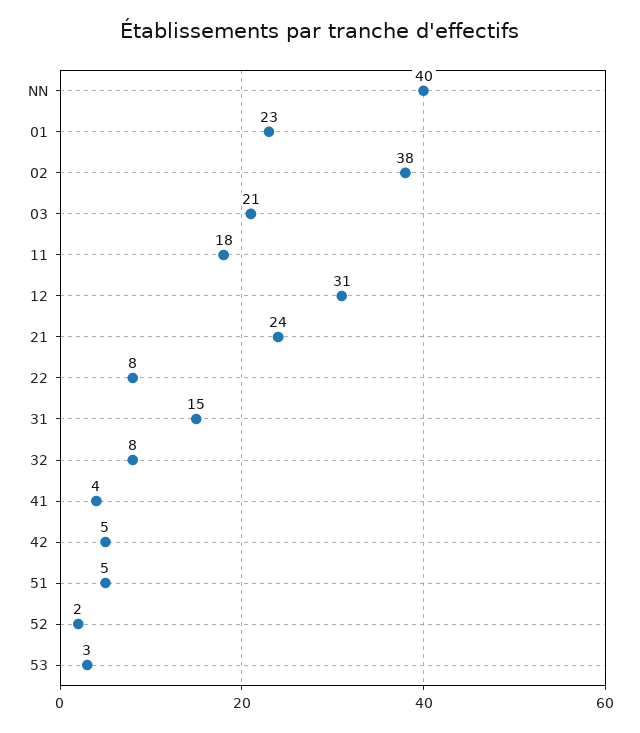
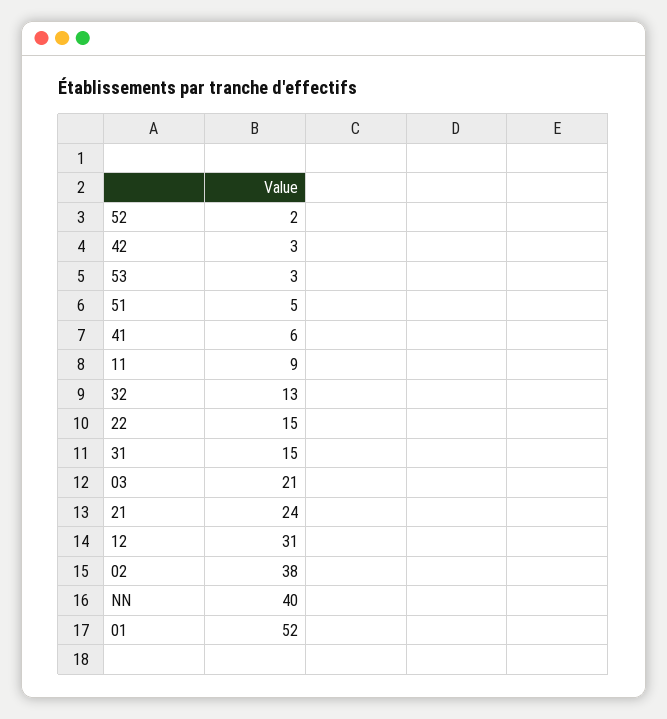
01: 23 -> 52
11: 18 -> 9
22: 8 -> 15
32: 8 -> 13
41: 4 -> 6
42: 5 -> 3

